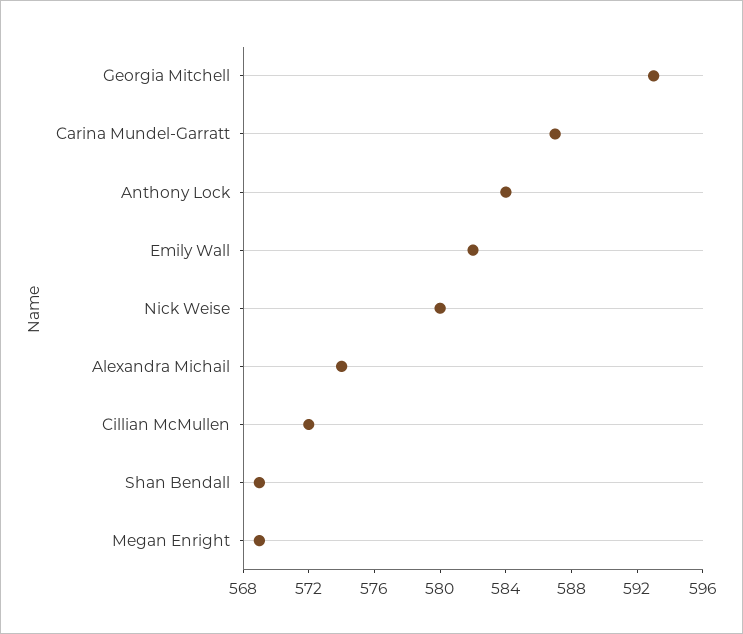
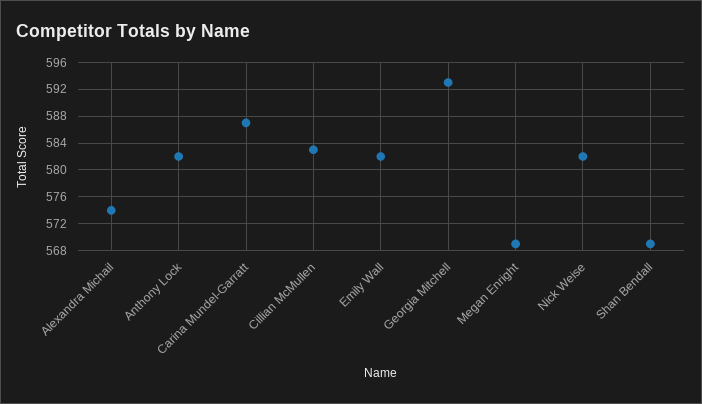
Anthony Lock: 584 -> 582
Nick Weise: 580 -> 582
Cillian McMullen: 572 -> 583

